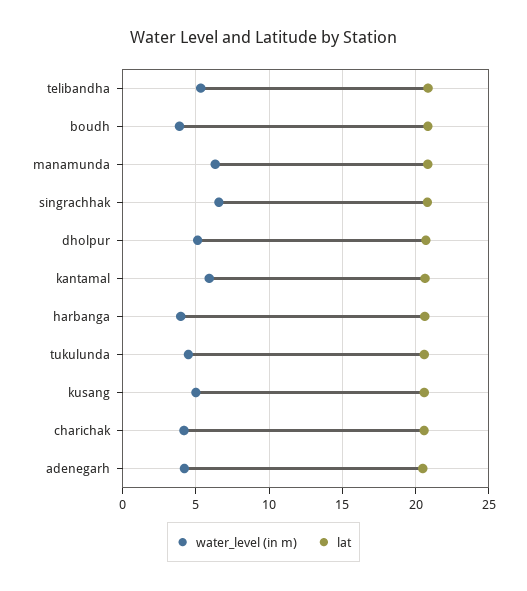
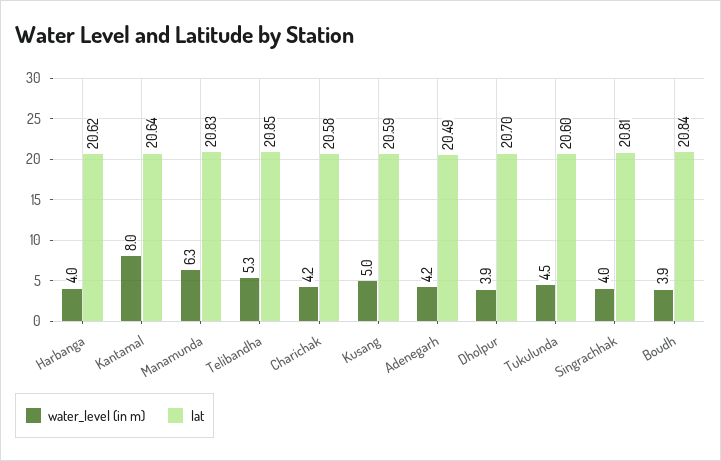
water_level (in m), singrachhak: 6.5 -> 4
water_level (in m), dholpur: 5 -> 3.9
water_level (in m), kantamal: 6 -> 8

